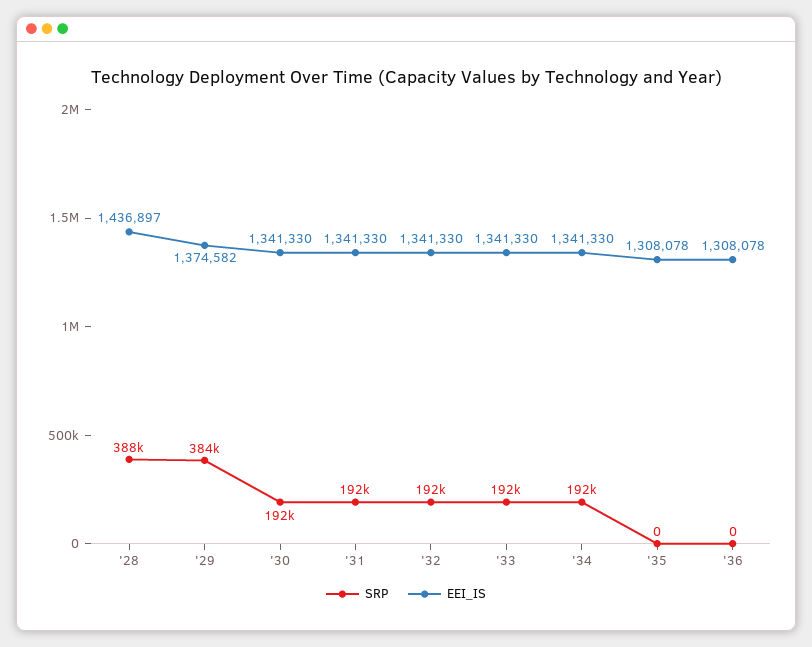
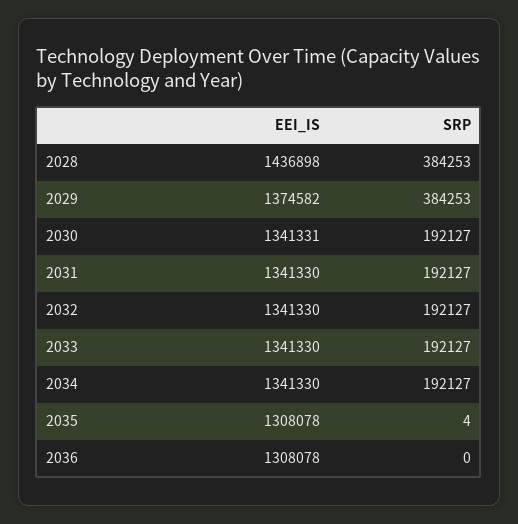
SRP, '28: 388000 -> 384253
EEI_IS, '28: 1436897 -> 1436898
EEI_IS, '30: 1341330 -> 1341331
SRP, '35: 0 -> 4

